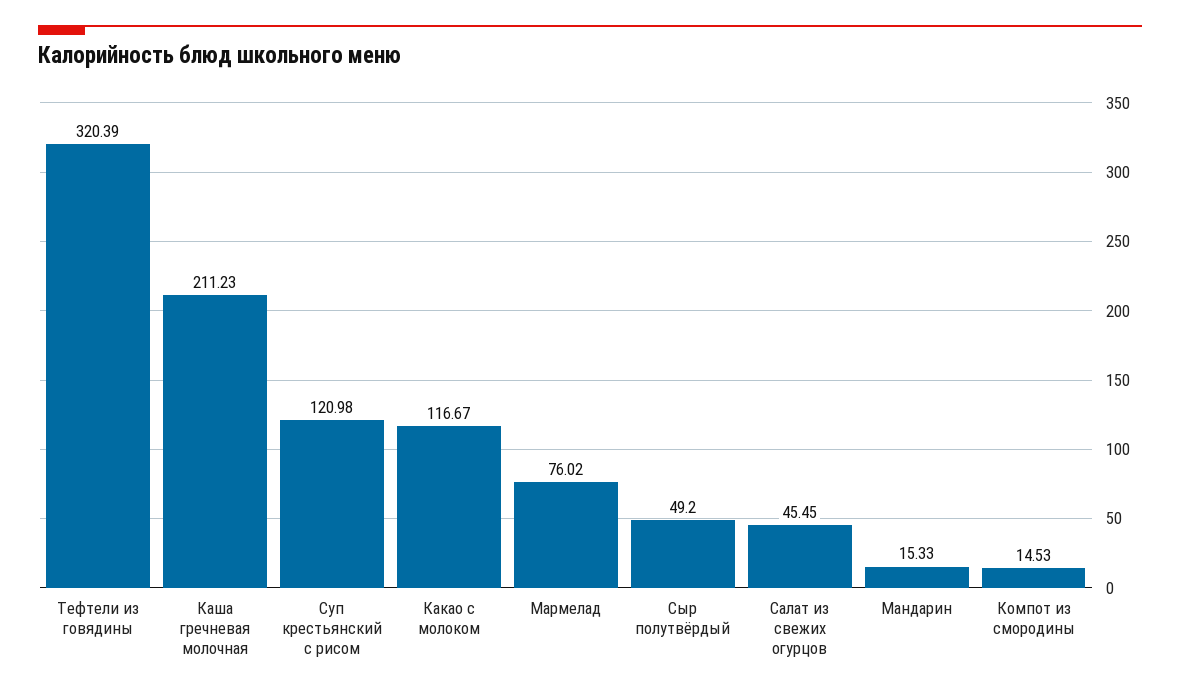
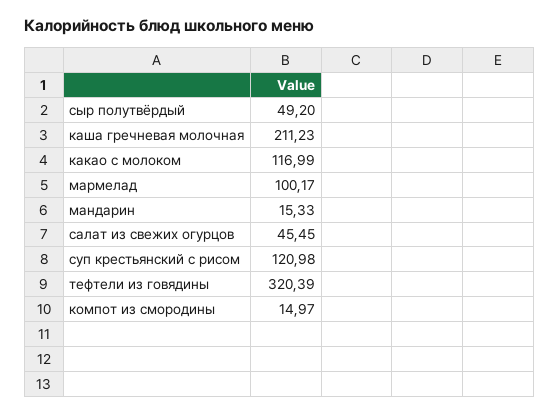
Какао с молоком: 116.67 -> 116.99
Мармелад: 76.02 -> 100.17
Компот из смородины: 14.53 -> 14.97

